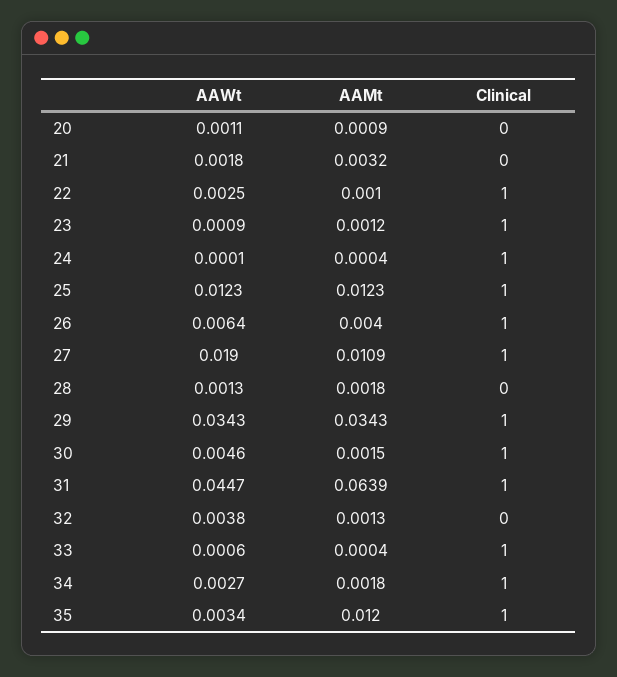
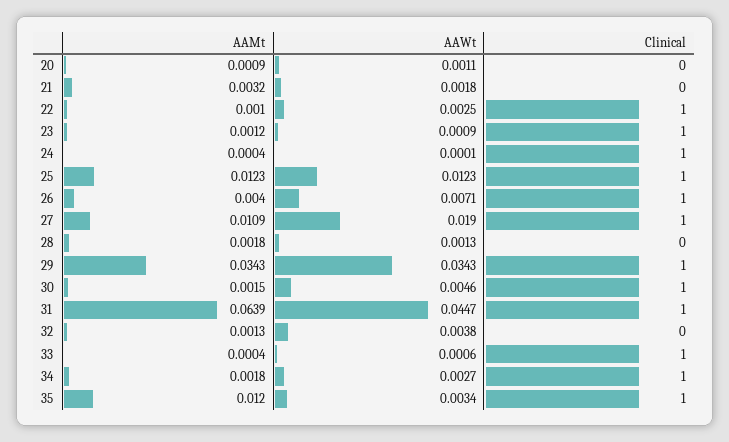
AAWt, 26: 0.0064 -> 0.0071

